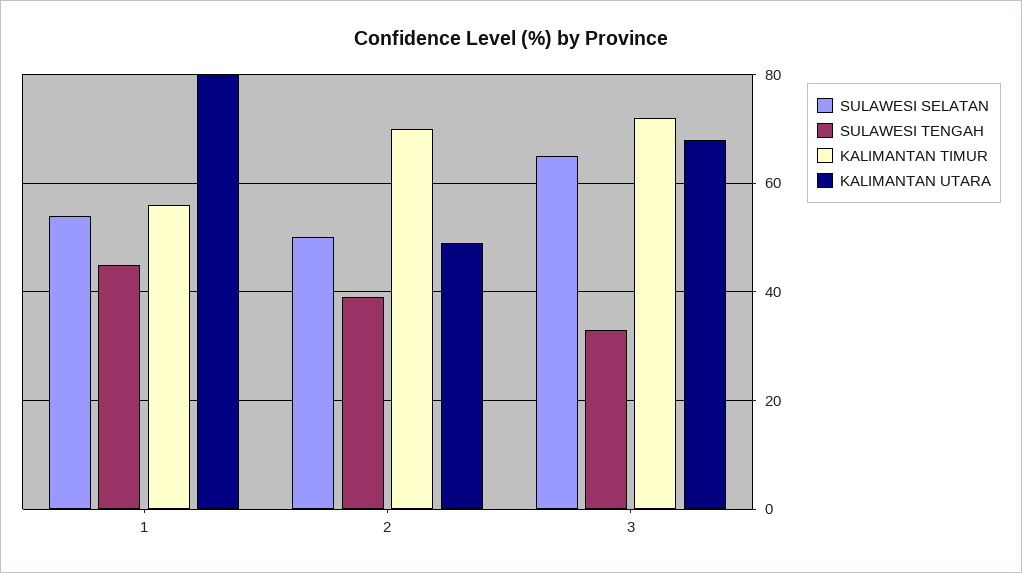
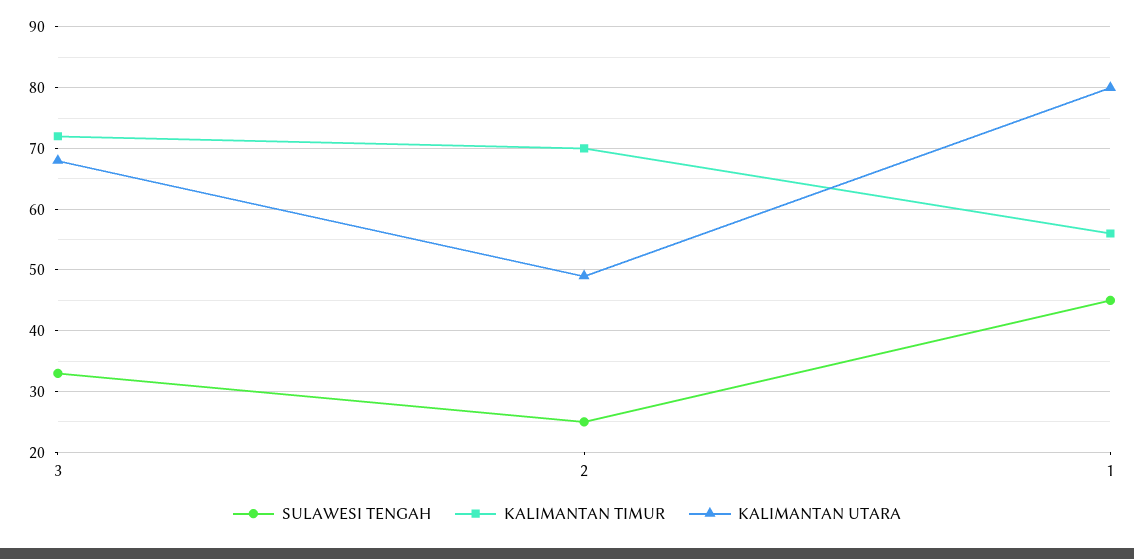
SULAWESI SELATAN, 1: 55 -> none
SULAWESI SELATAN, 2: 50 -> none
SULAWESI TENGAH, 2: 40 -> 25
SULAWESI SELATAN, 3: 65 -> none

